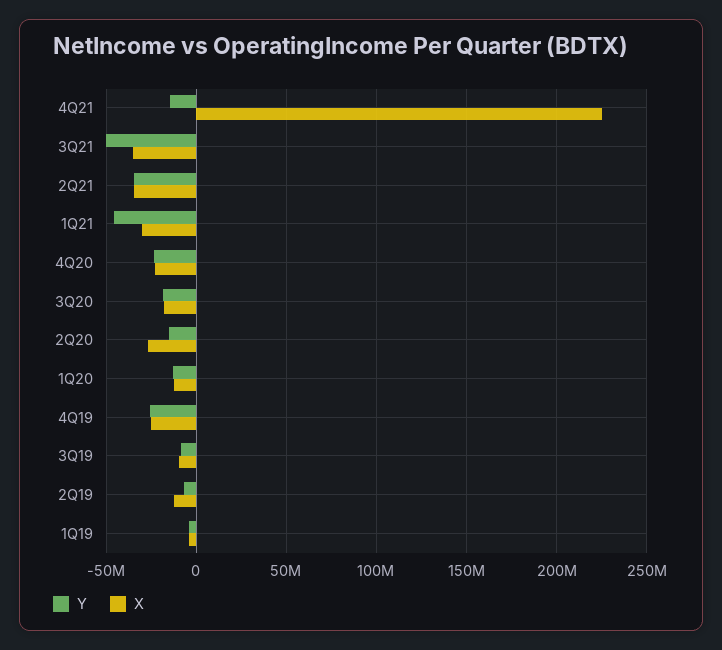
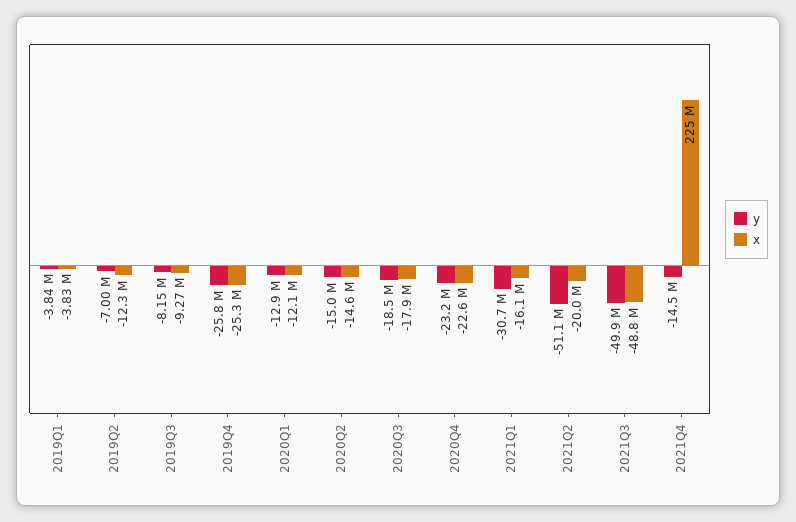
X, 3Q21: -35000000 -> -48800000
Y, 2Q21: -35000000 -> -51100000
X, 2Q21: -35000000 -> -20000000
Y, 1Q21: -45000000 -> -30700000
X, 1Q21: -30000000 -> -16100000
X, 2Q20: -25000000 -> -14600000

